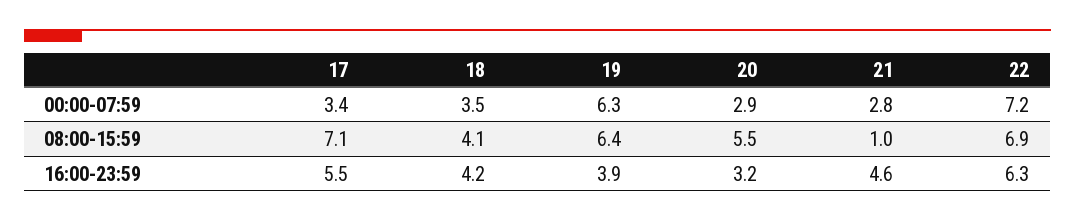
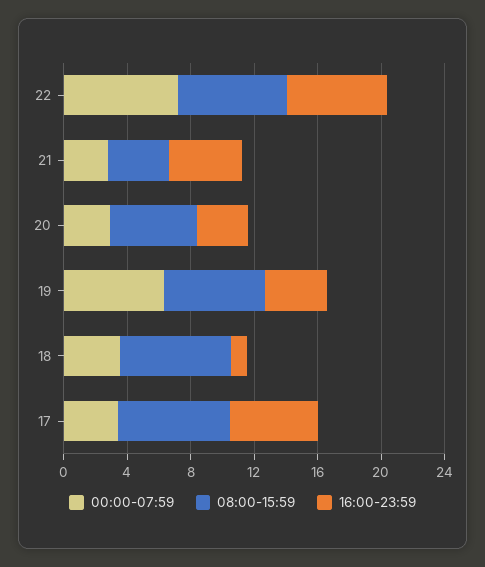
08:00-15:59, 18: 4.1 -> 7
08:00-15:59, 21: 1 -> 4
16:00-23:59, 18: 4.2 -> 1

